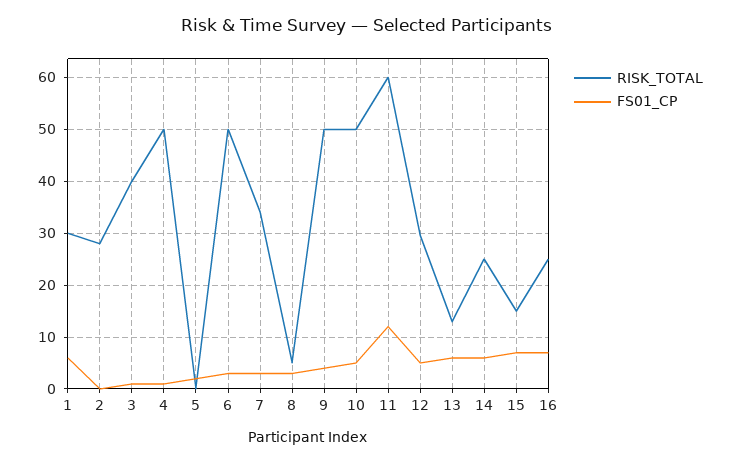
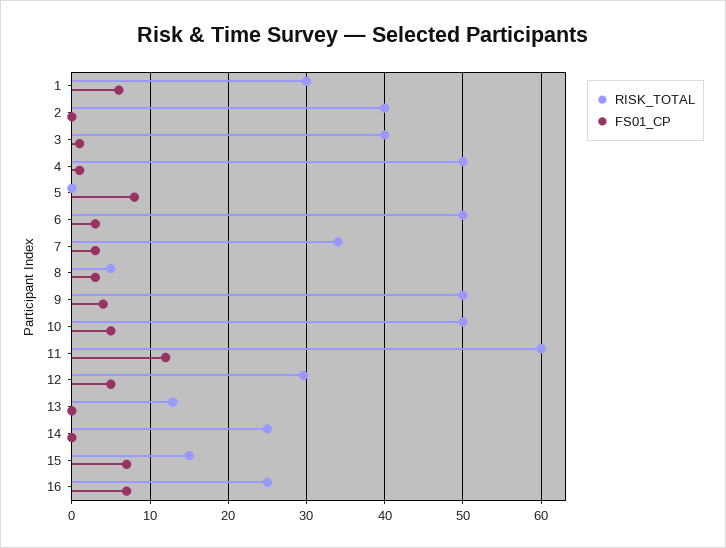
RISK_TOTAL, 2: 28 -> 40
FS01_CP, 5: 2 -> 8
FS01_CP, 13: 6 -> 0
FS01_CP, 14: 6 -> 0

